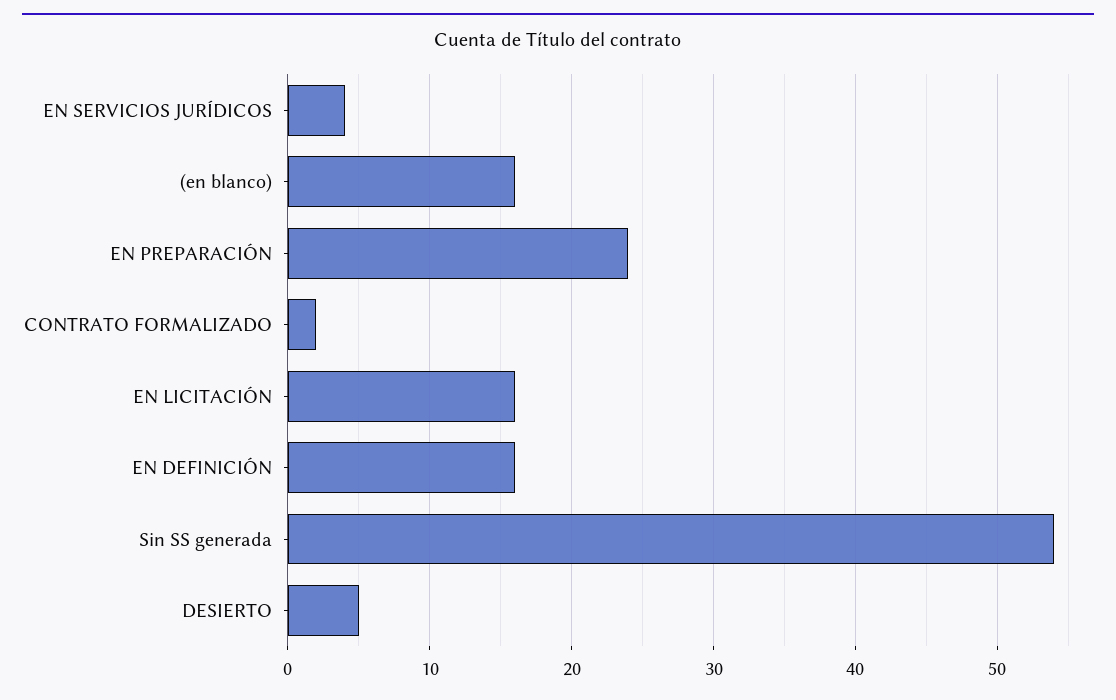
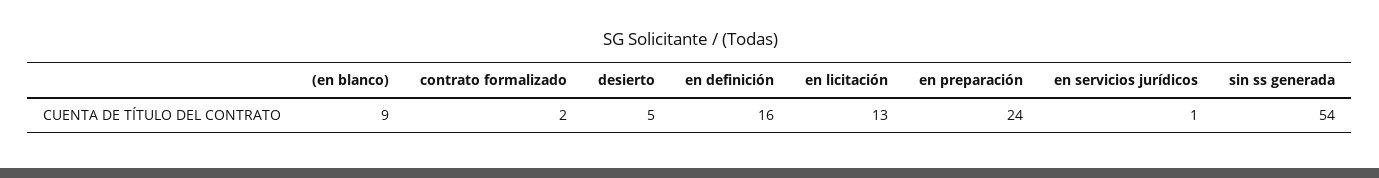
EN SERVICIOS JURÍDICOS: 4 -> 1
(en blanco): 16 -> 9
EN LICITACIÓN: 16 -> 13

